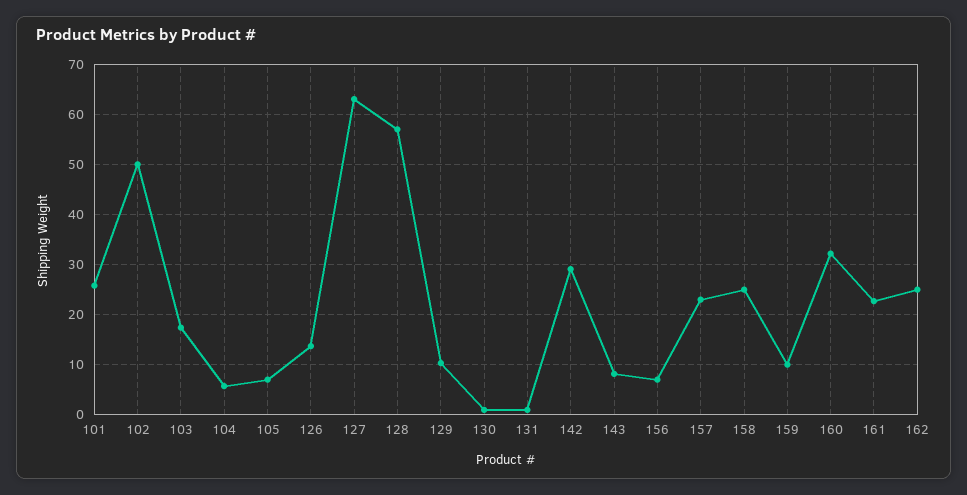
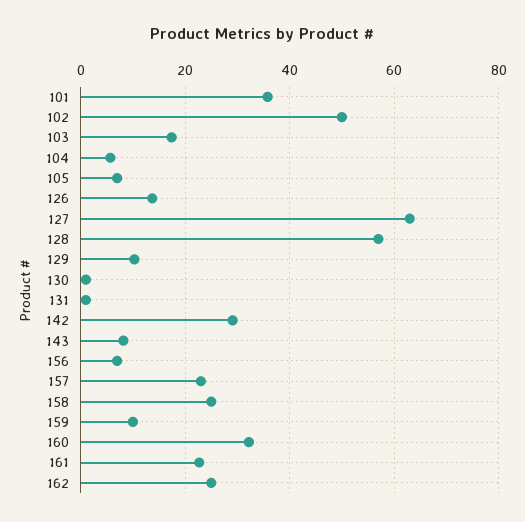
101: 26 -> 36

